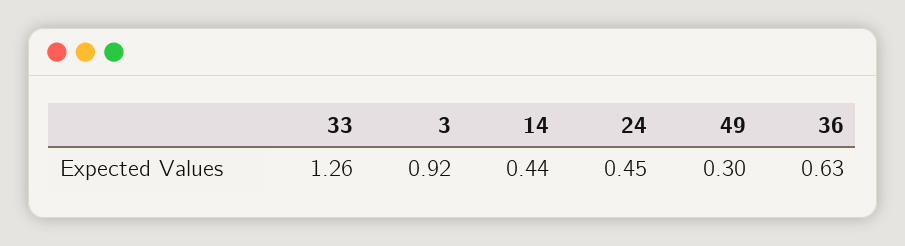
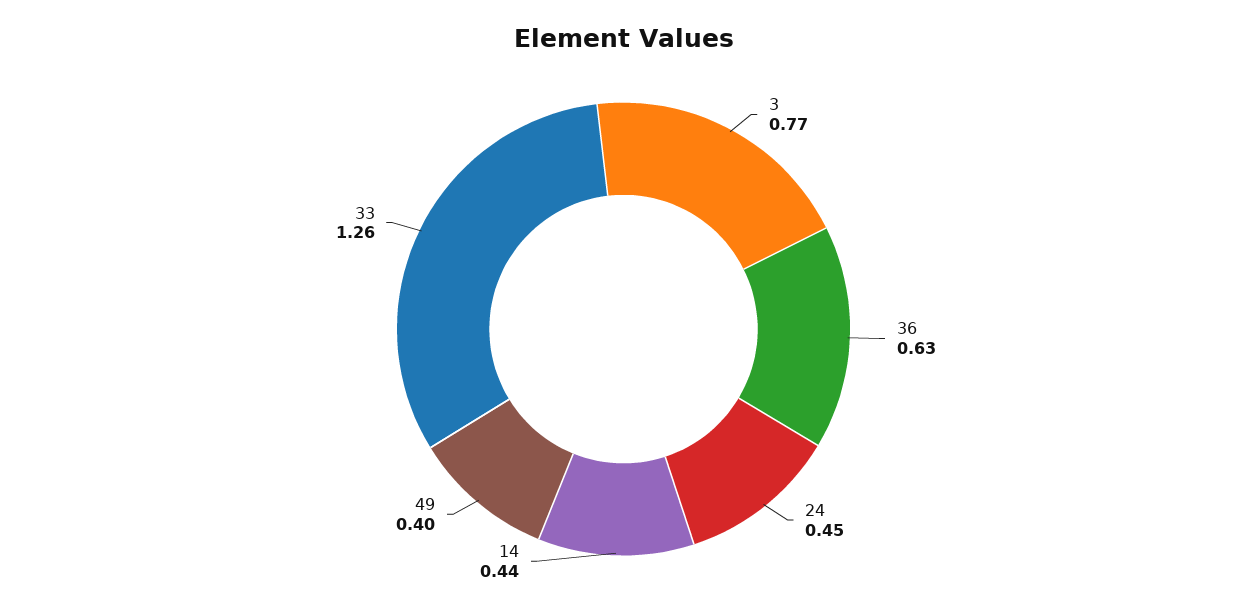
3: 0.92 -> 0.77
49: 0.3 -> 0.4

